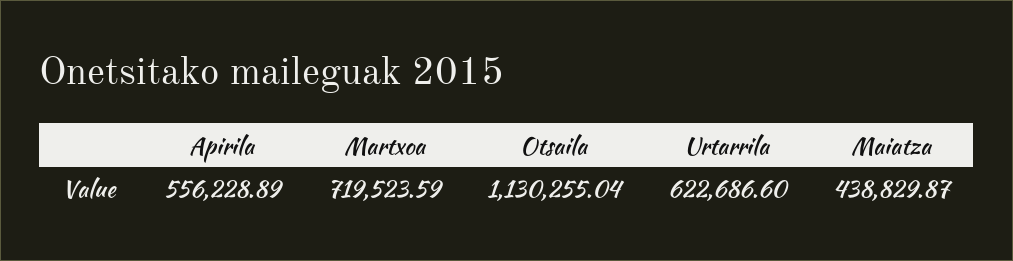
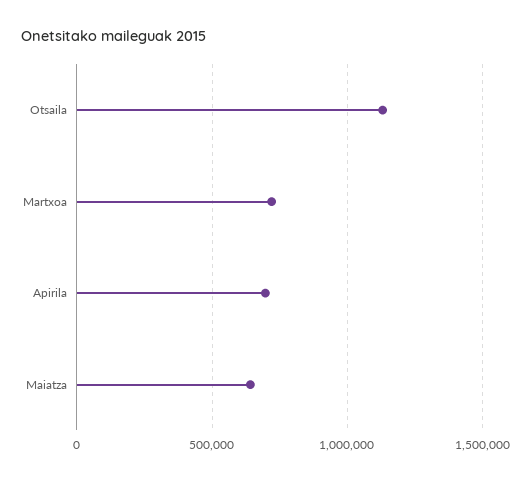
Apirila: 556228.89 -> 700000
Urtarrila: 622686.6 -> none
Maiatza: 438829.87 -> 650000

